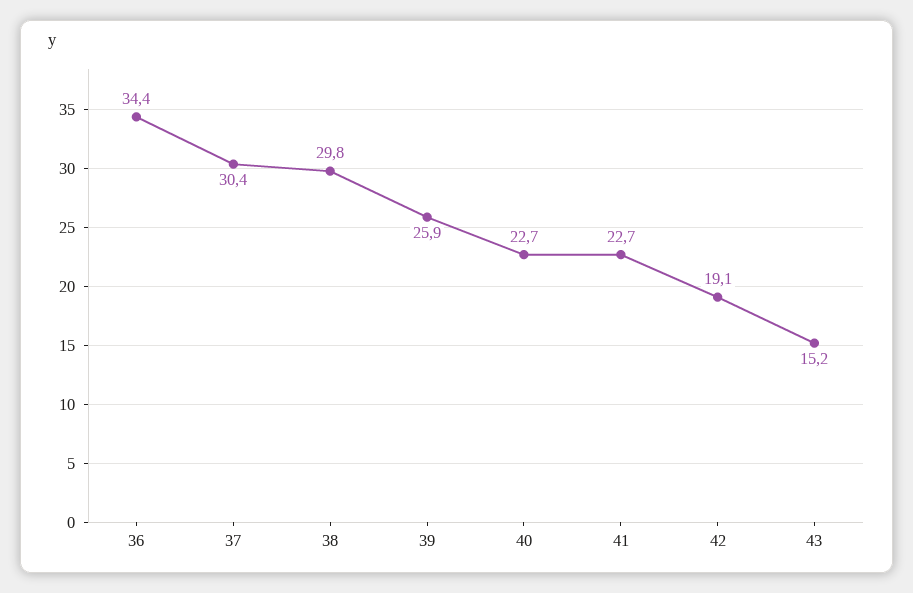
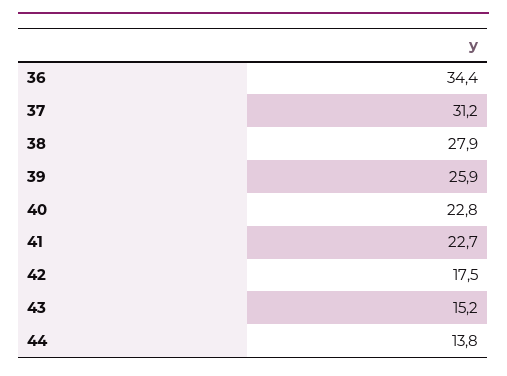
37: 30.4 -> 31.2
38: 29.8 -> 27.9
40: 22.7 -> 22.8
42: 19.1 -> 17.5
44: none -> 13.8

